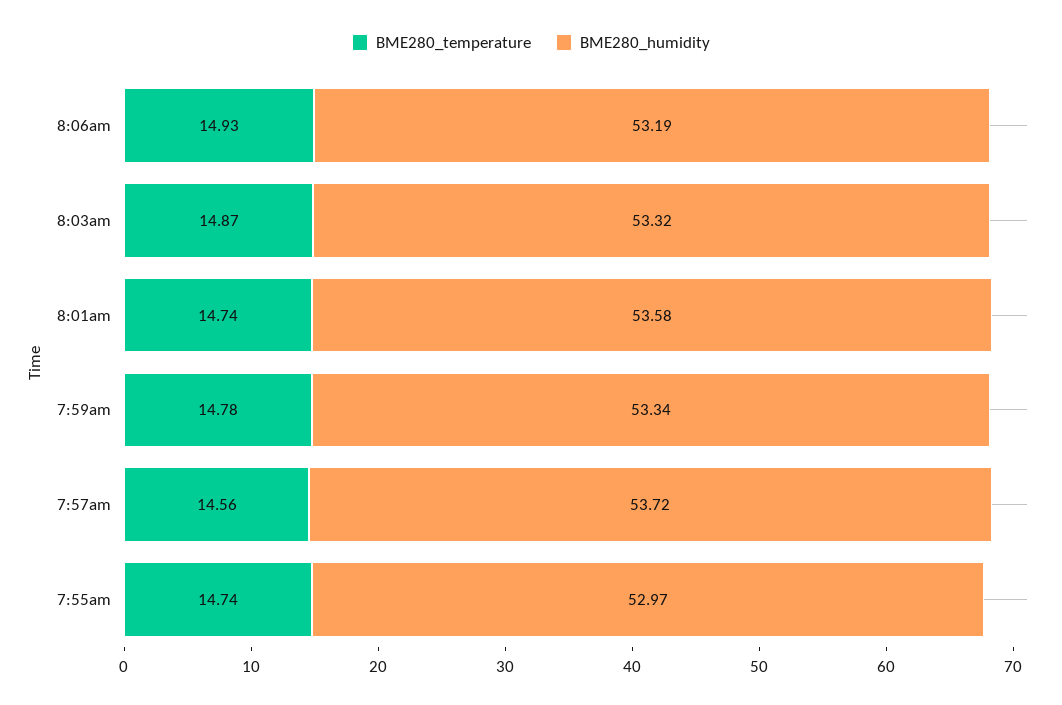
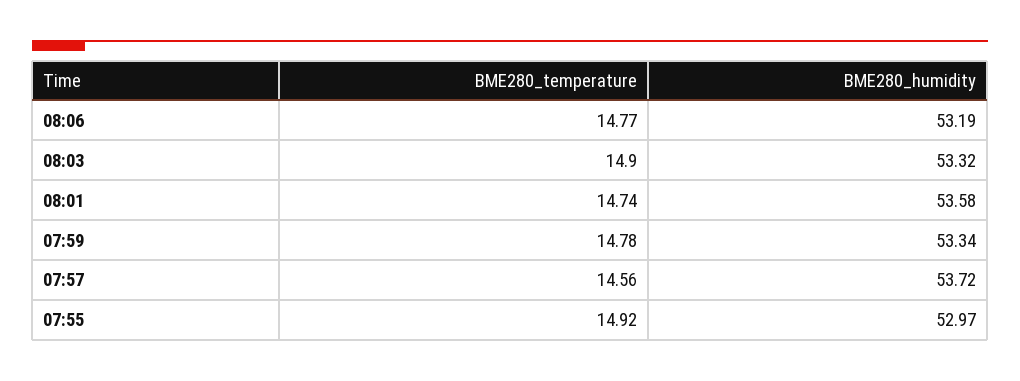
BME280_temperature, 8:06am: 14.93 -> 14.77
BME280_temperature, 8:03am: 14.87 -> 14.9
BME280_temperature, 7:55am: 14.74 -> 14.92

